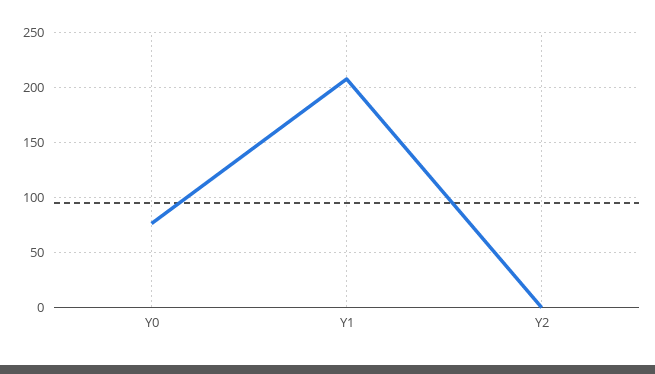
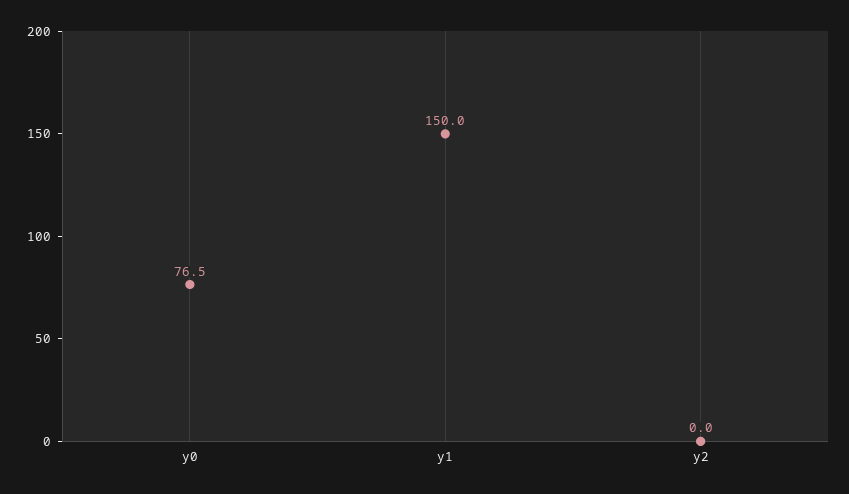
Y1: 210 -> 150

